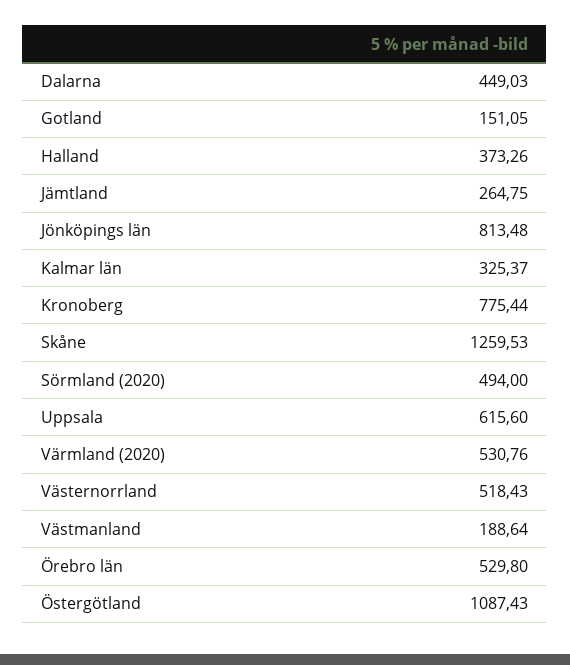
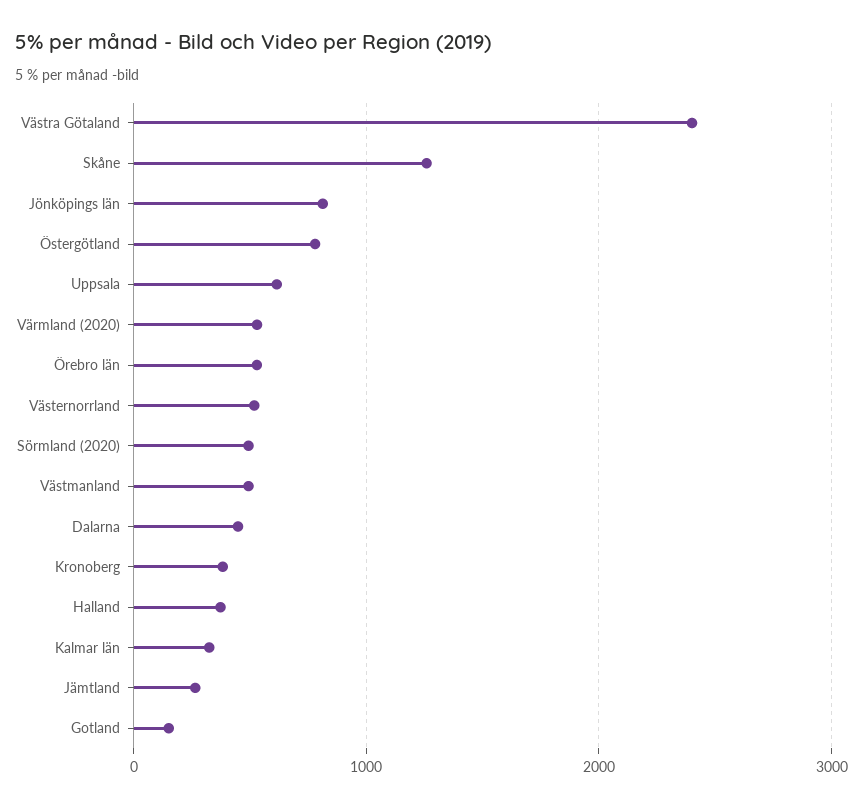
Kronoberg: 775.44 -> 400
Västmanland: 188.64 -> 500
Östergötland: 1087.43 -> 800
Västra Götaland: none -> 2400

